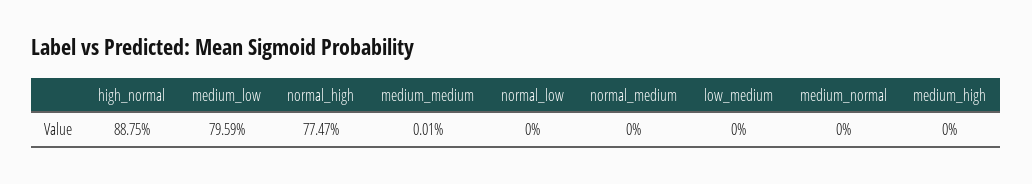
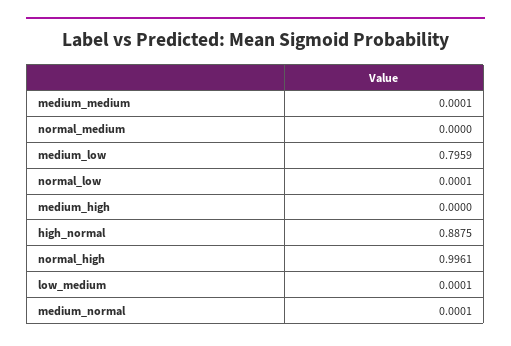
normal_high: 0.7747 -> 0.9961
normal_low: 0 -> 0.0001
low_medium: 0 -> 0.0001
medium_normal: 0 -> 0.0001

